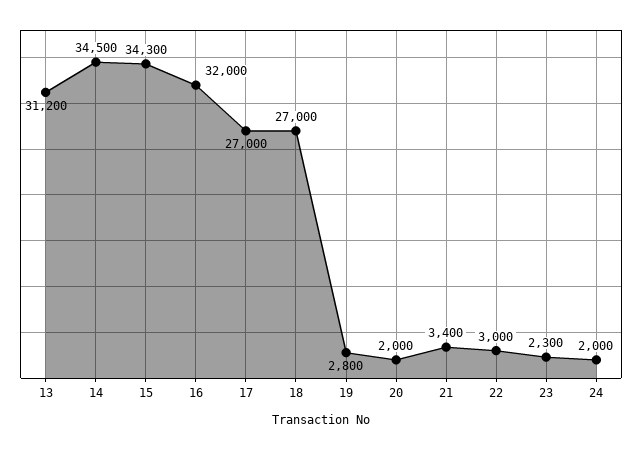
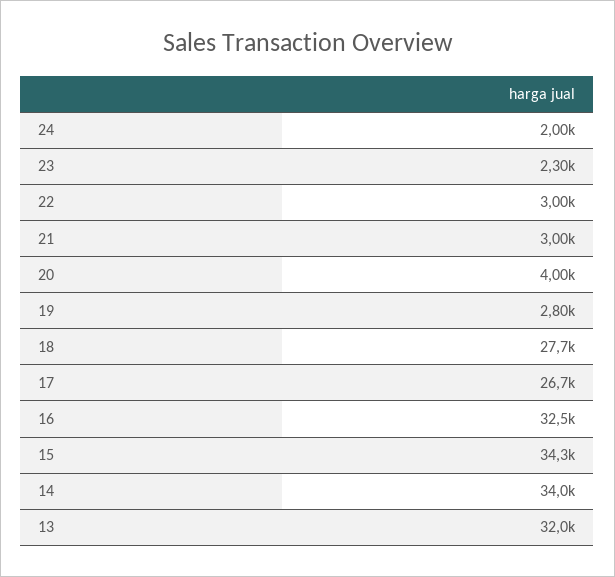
13: 31200 -> 32000
14: 34500 -> 34000
16: 32000 -> 32500
17: 27000 -> 26700
18: 27000 -> 27700
20: 2000 -> 4000
21: 3400 -> 3000

